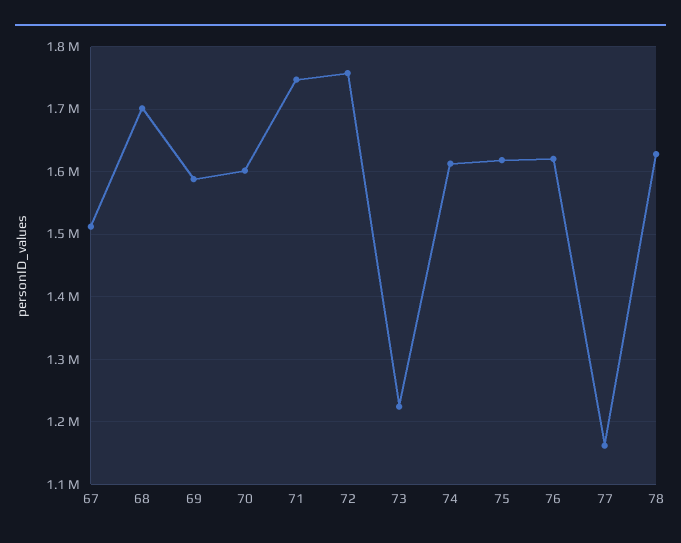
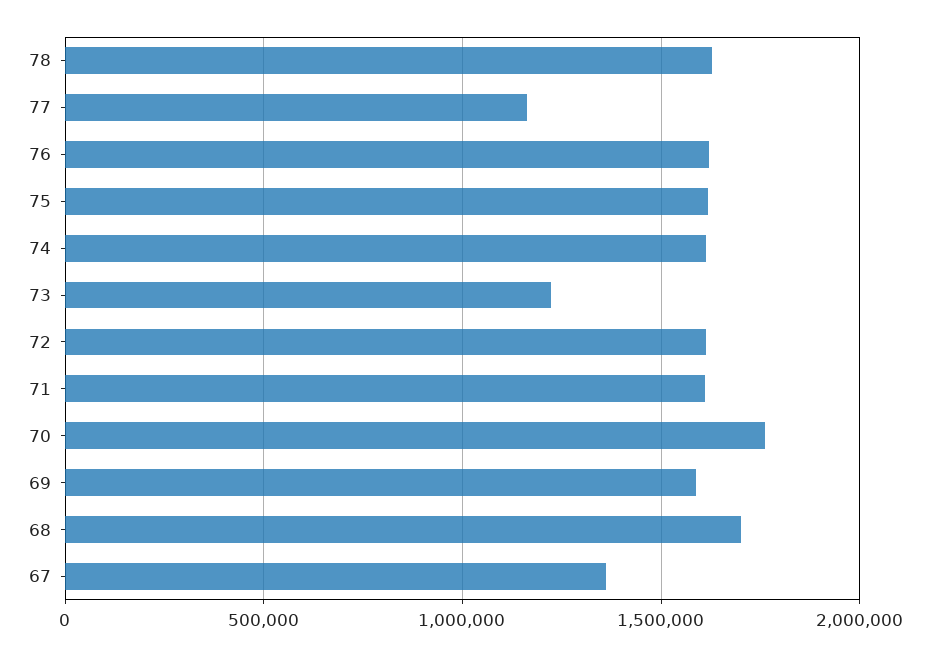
67: 1510000 -> 1350000
70: 1600000 -> 1750000
71: 1750000 -> 1600000
72: 1760000 -> 1600000

